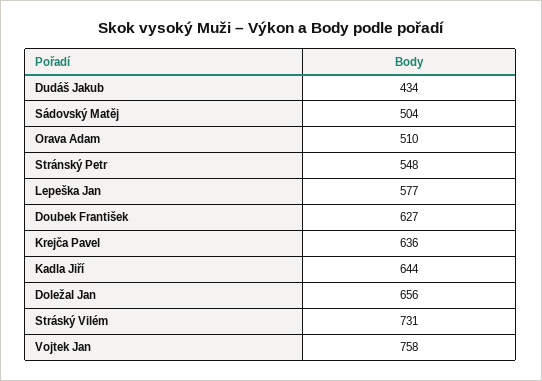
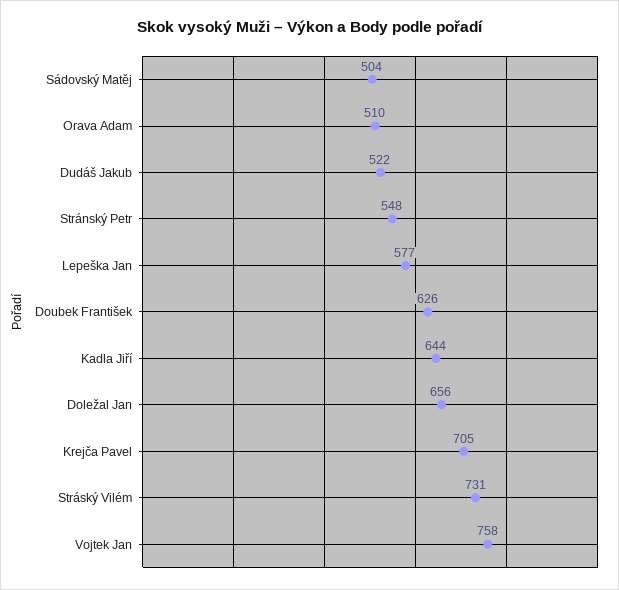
Dudáš Jakub: 434 -> 522
Doubek František: 627 -> 626
Krejča Pavel: 636 -> 705

